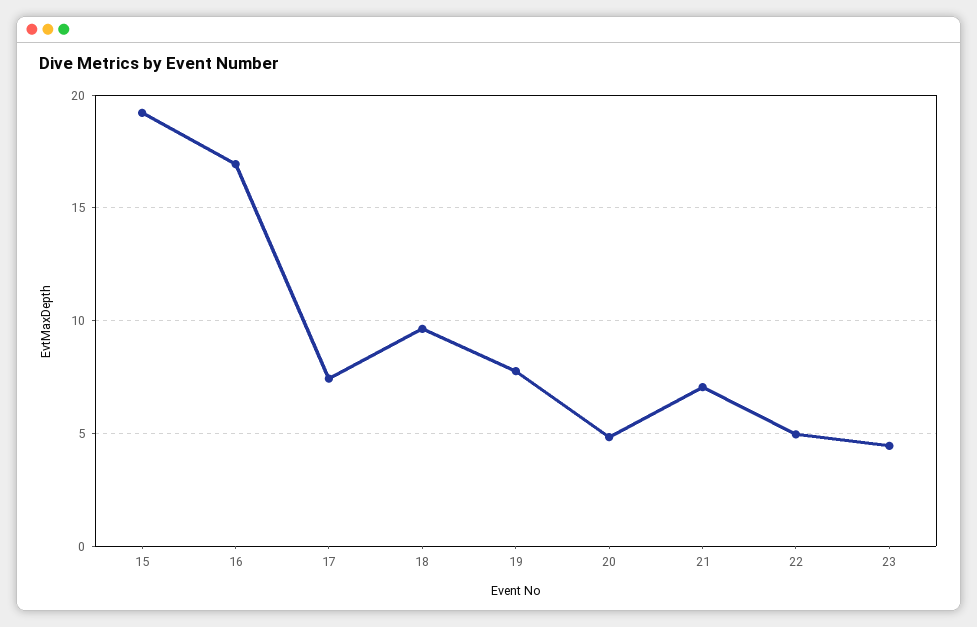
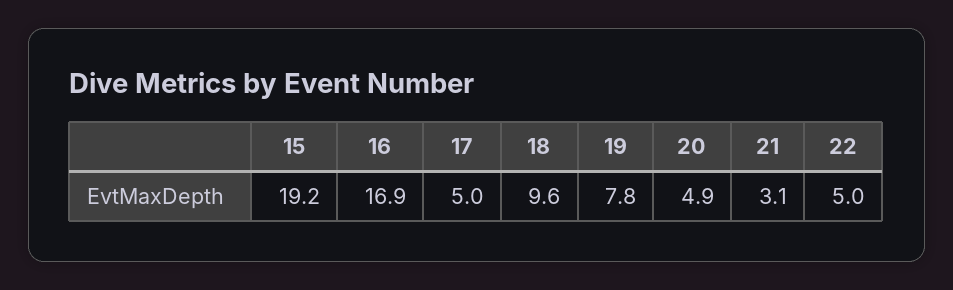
17: 7.5 -> 5
21: 7 -> 3.1
23: 4.5 -> none

